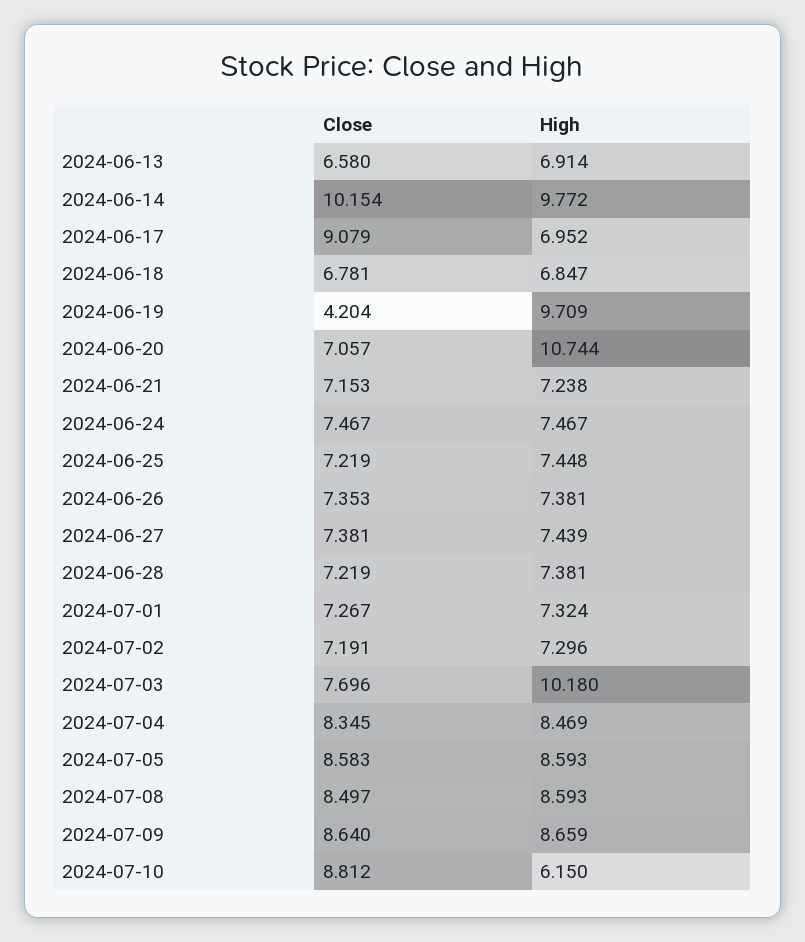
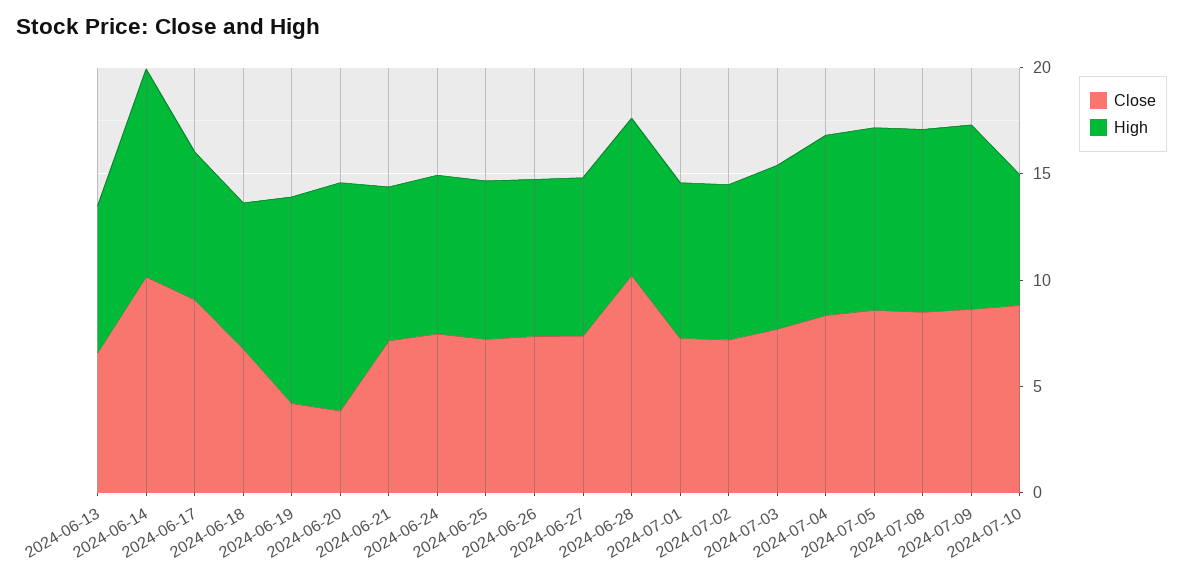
Close, 2024-06-20: 7.057 -> 4
Close, 2024-06-28: 7.219 -> 10
High, 2024-07-03: 10.18 -> 8

